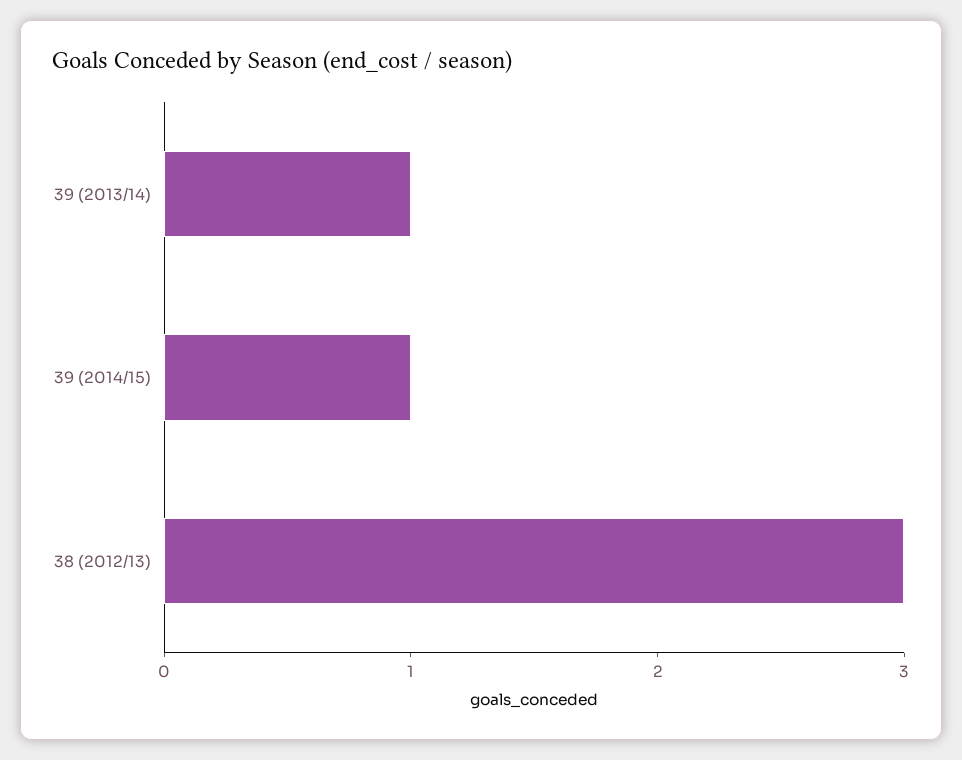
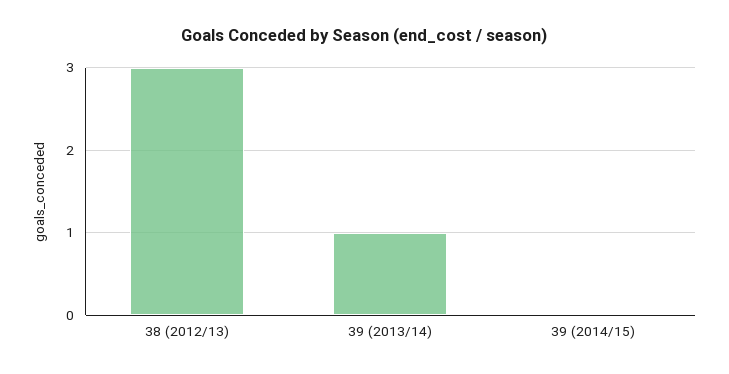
39 (2014/15): 1 -> 0

